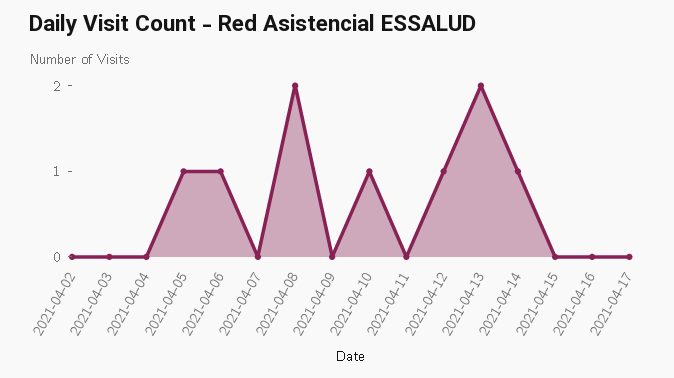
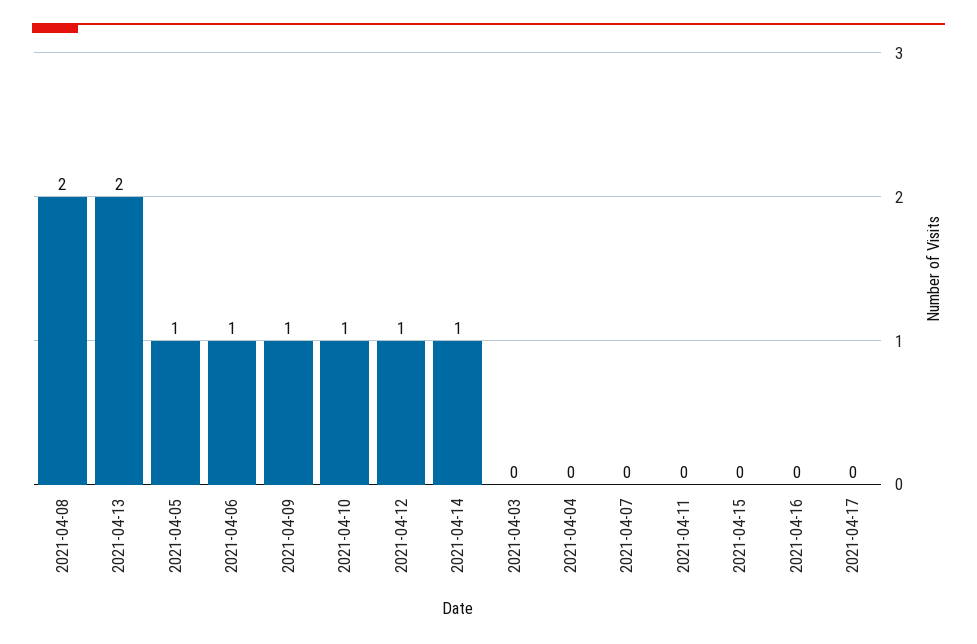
2021-04-02: 0 -> none
2021-04-09: 0 -> 1

